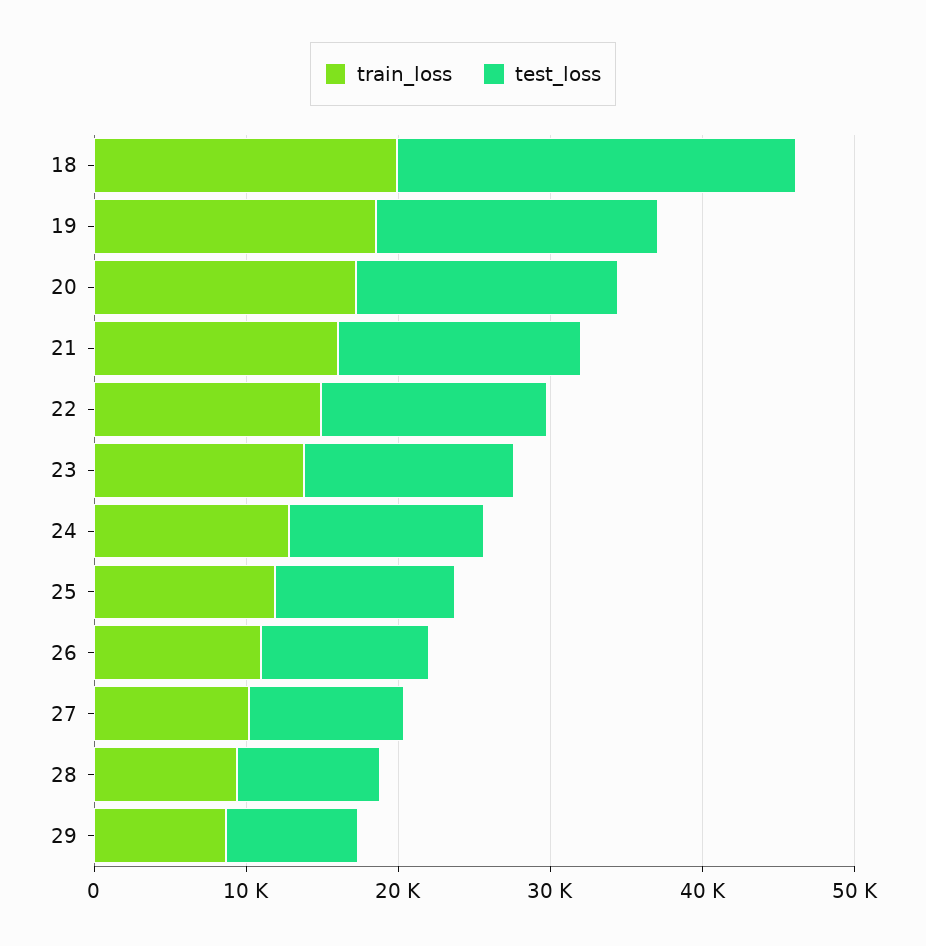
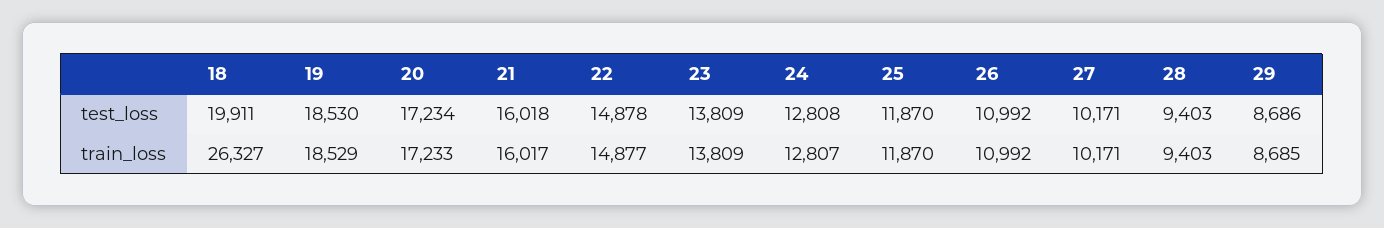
train_loss, 18: 20000 -> 26327
test_loss, 18: 26000 -> 19911

